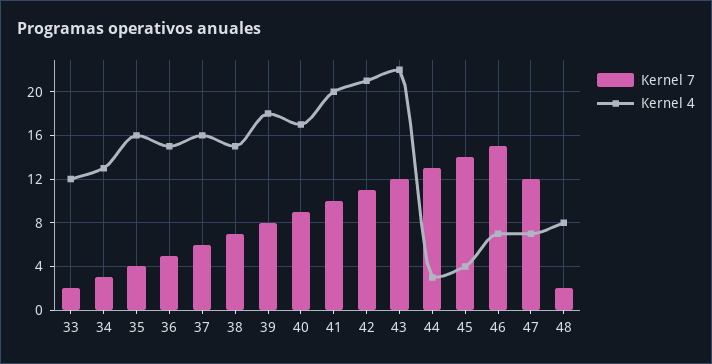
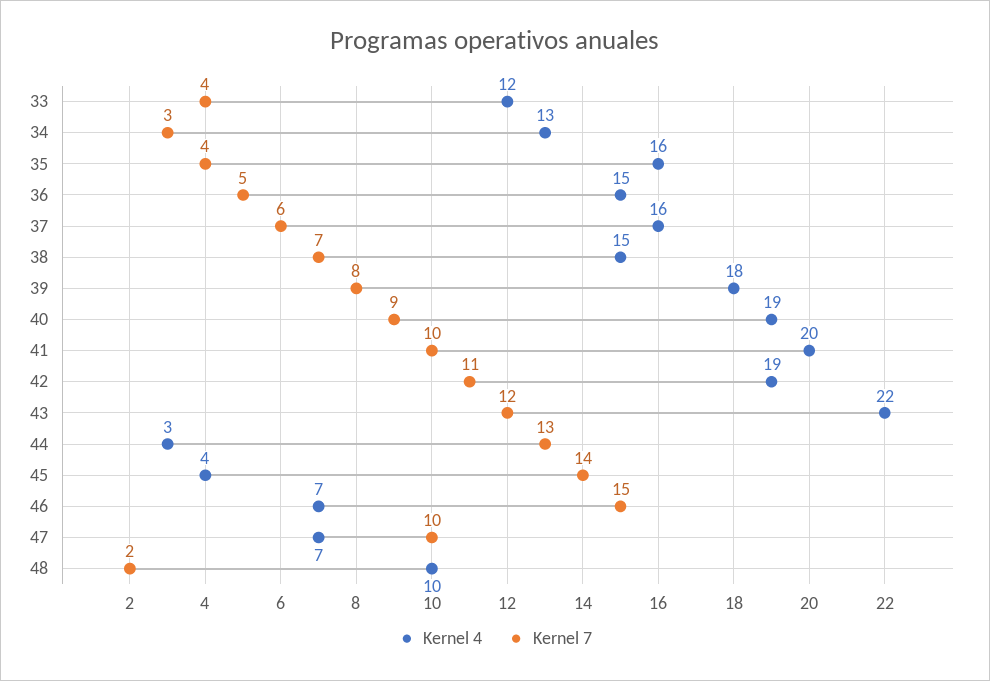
Kernel 7, 33: 2 -> 4
Kernel 4, 40: 17 -> 19
Kernel 4, 42: 21 -> 19
Kernel 7, 47: 12 -> 10
Kernel 4, 48: 8 -> 10

